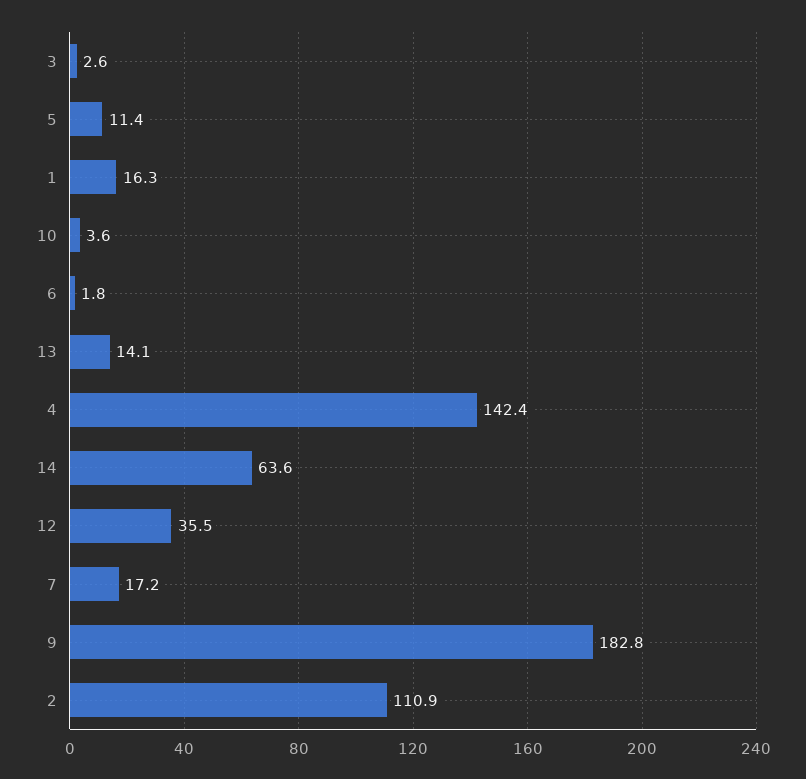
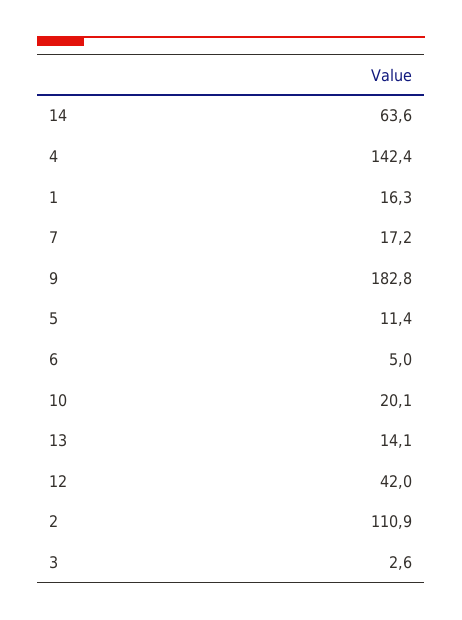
10: 3.6 -> 20.1
6: 1.8 -> 5
12: 35.5 -> 42

